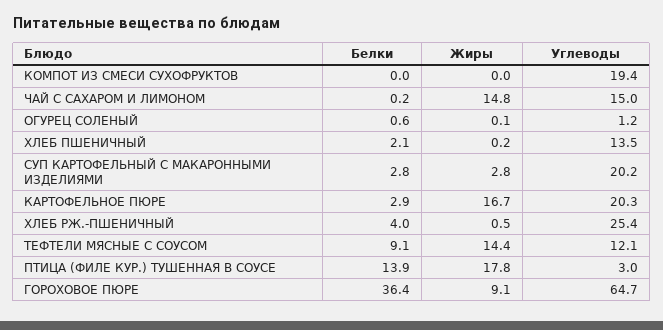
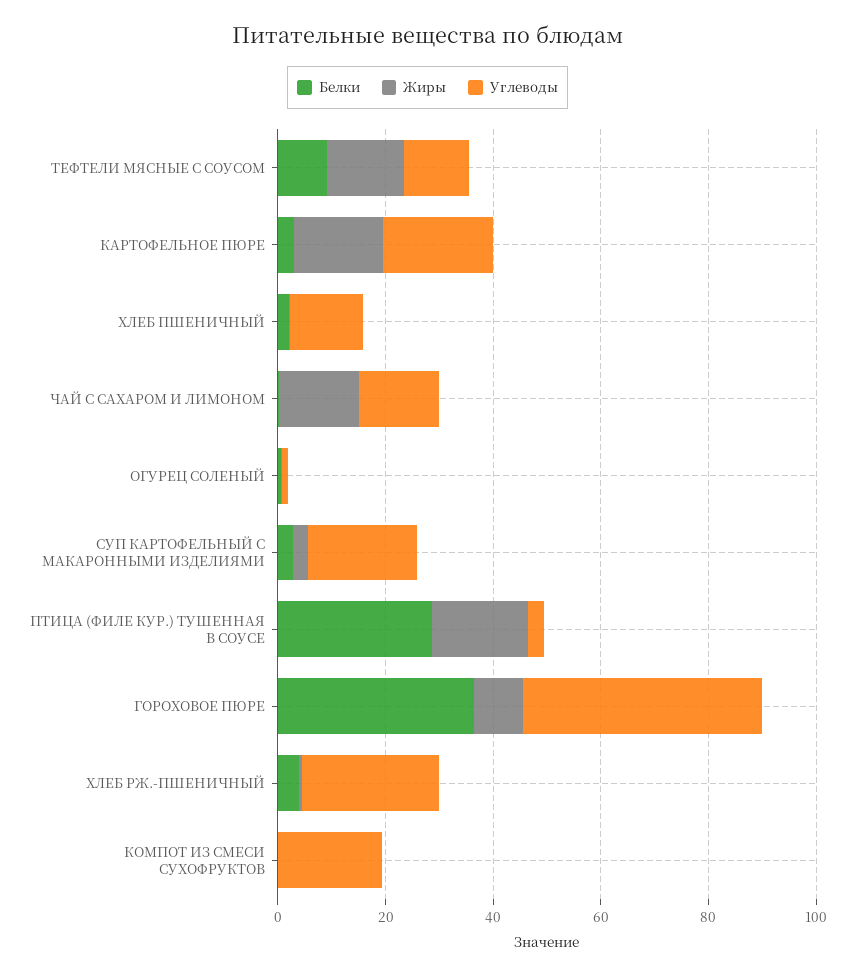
Белки, ПТИЦА (ФИЛЕ КУР.) ТУШЕННАЯ В СОУСЕ: 13.9 -> 30
Углеводы, ГОРОХОВОЕ ПЮРЕ: 64.7 -> 45

